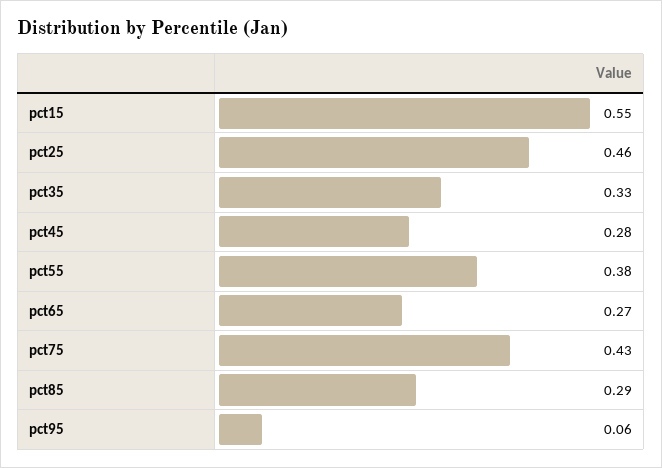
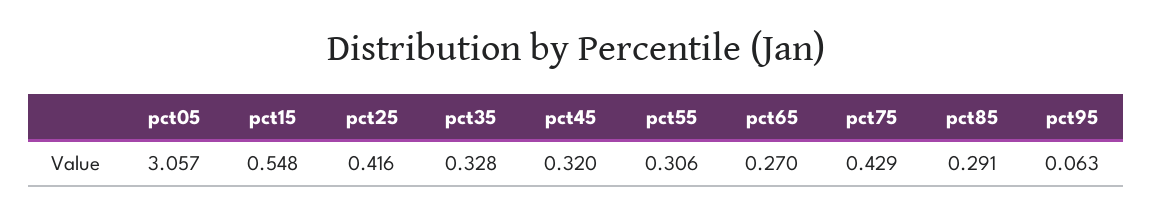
pct25: 0.46 -> 0.416
pct45: 0.28 -> 0.32
pct55: 0.38 -> 0.306
pct05: none -> 3.057

